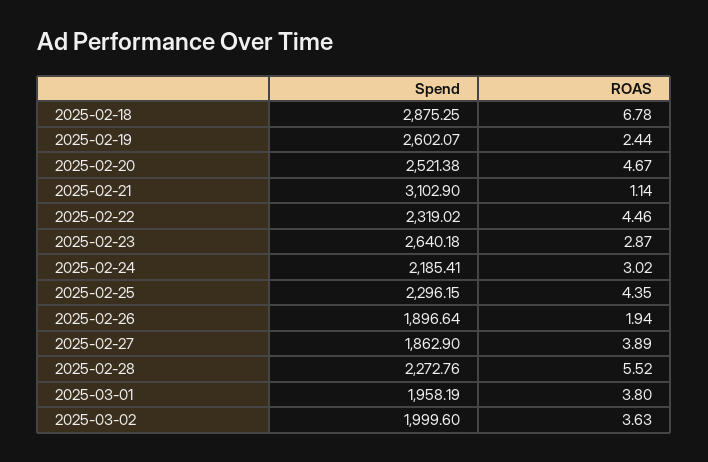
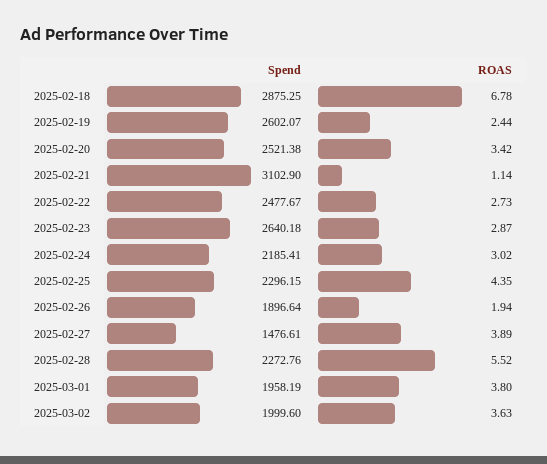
ROAS, 2025-02-20: 4.67 -> 3.42
Spend, 2025-02-22: 2319.02 -> 2477.67
ROAS, 2025-02-22: 4.46 -> 2.73
Spend, 2025-02-27: 1862.9 -> 1476.61

